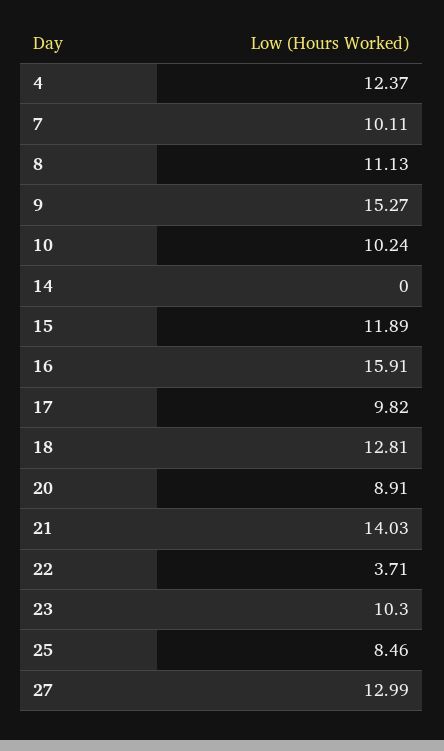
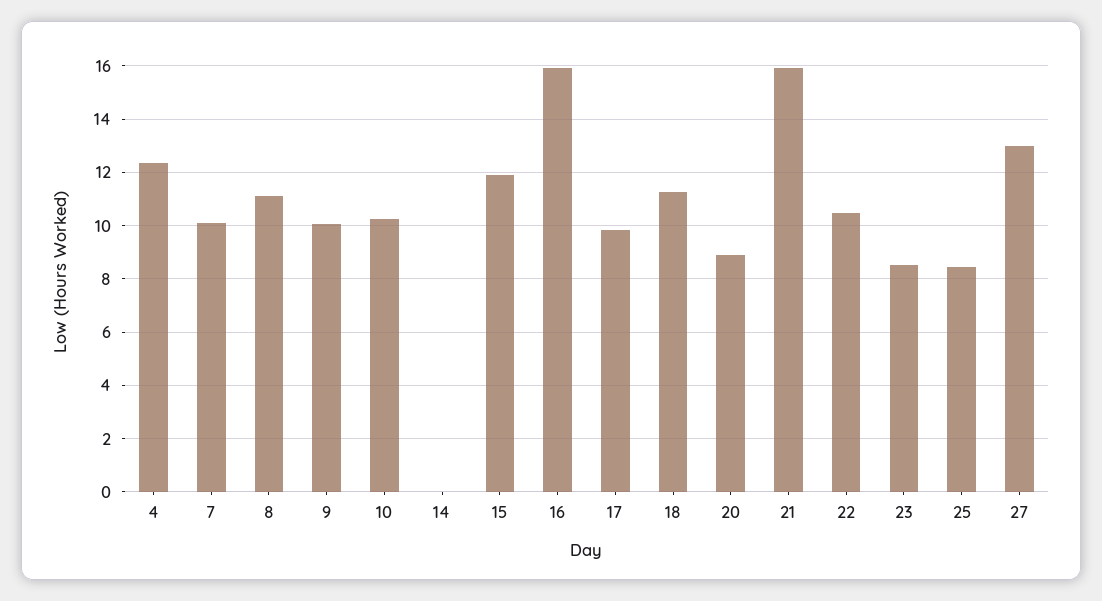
9: 15.27 -> 10
18: 12.81 -> 11.25
21: 14.03 -> 16
22: 3.71 -> 10.5
23: 10.3 -> 8.5

